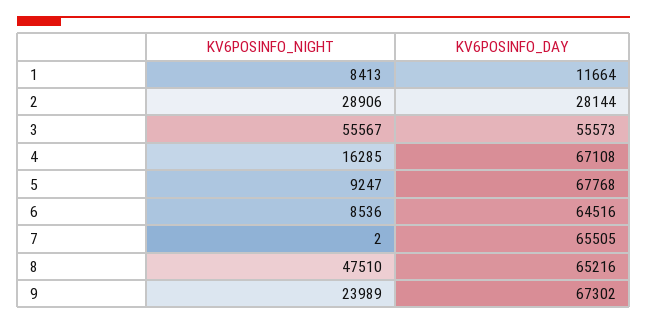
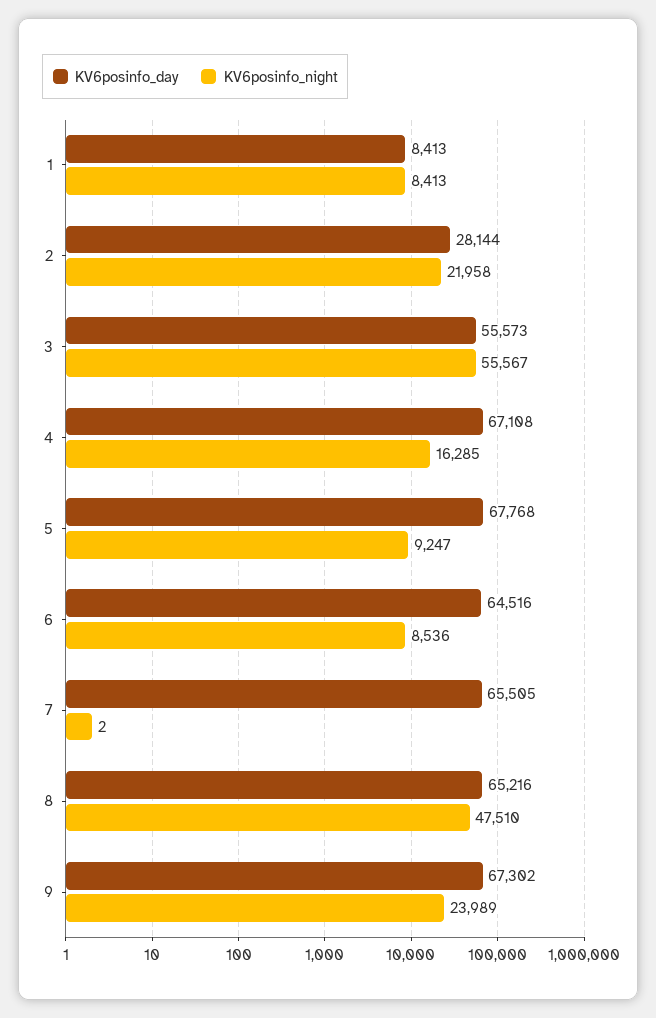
KV6POSINFO_DAY, 1: 11664 -> 8413
KV6POSINFO_NIGHT, 2: 28906 -> 21958

